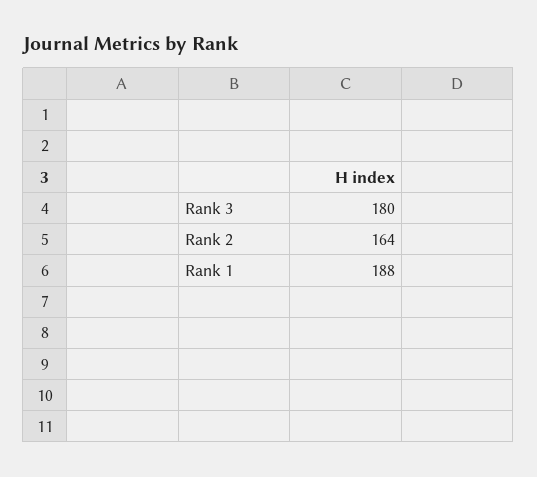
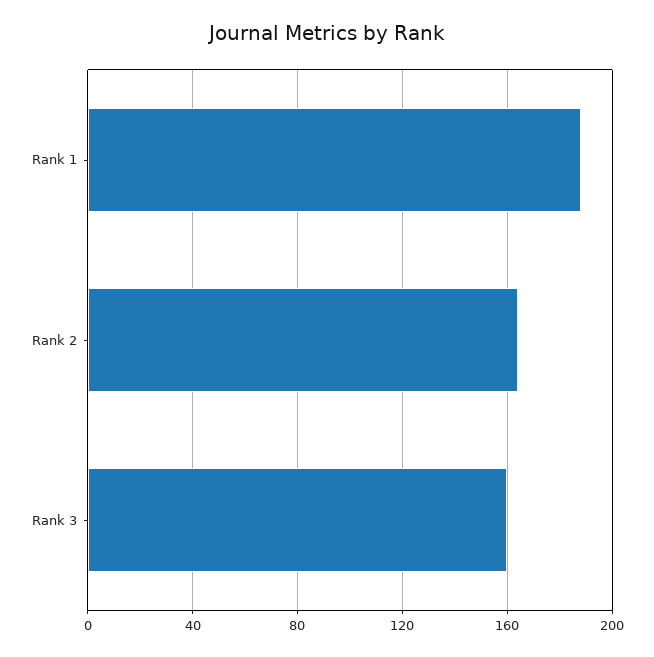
Rank 3: 180 -> 160

